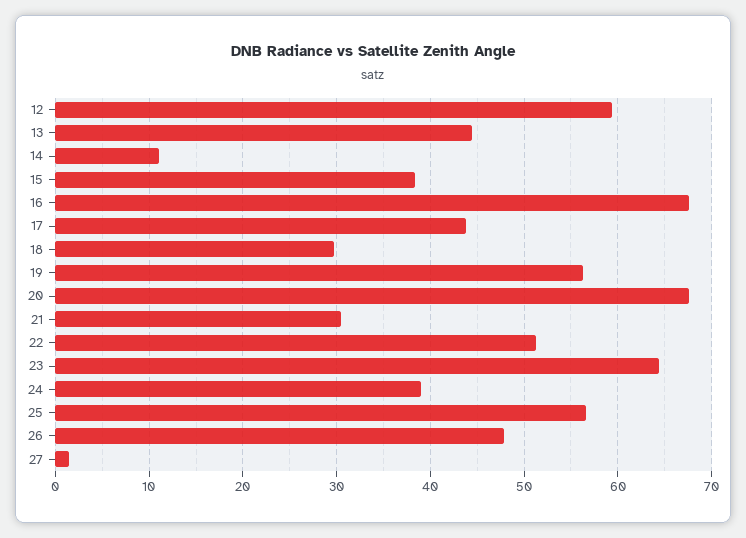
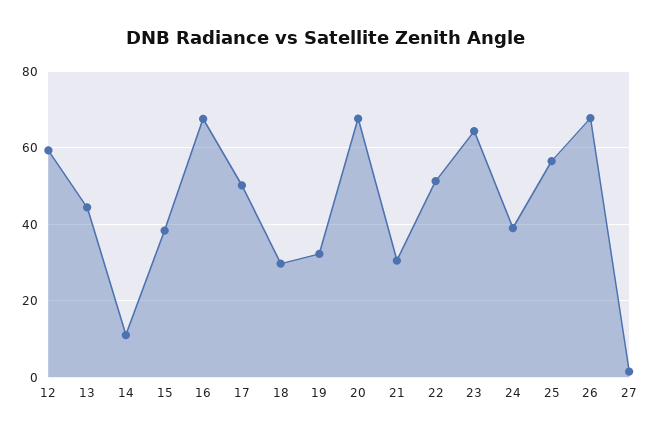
17: 44 -> 50
19: 56 -> 32
26: 48 -> 68

